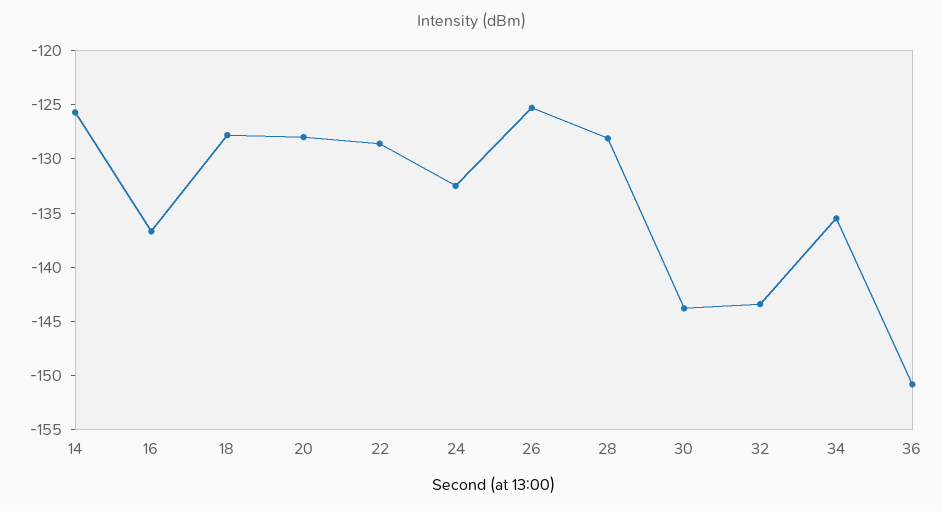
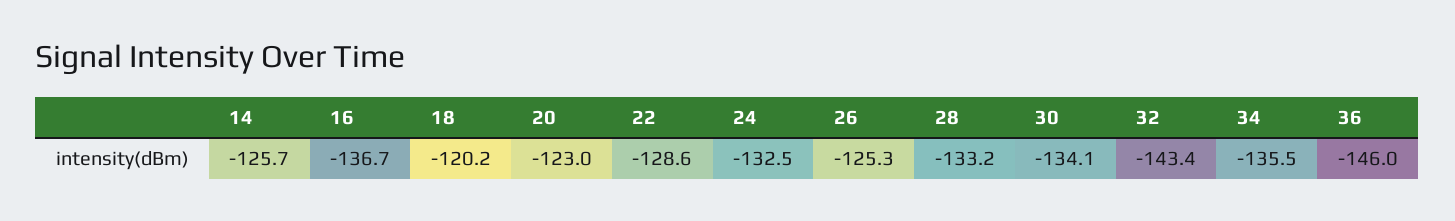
18: -128 -> -120.2
20: -128 -> -123
28: -128 -> -133.2
30: -144 -> -134.1
36: -151 -> -146

